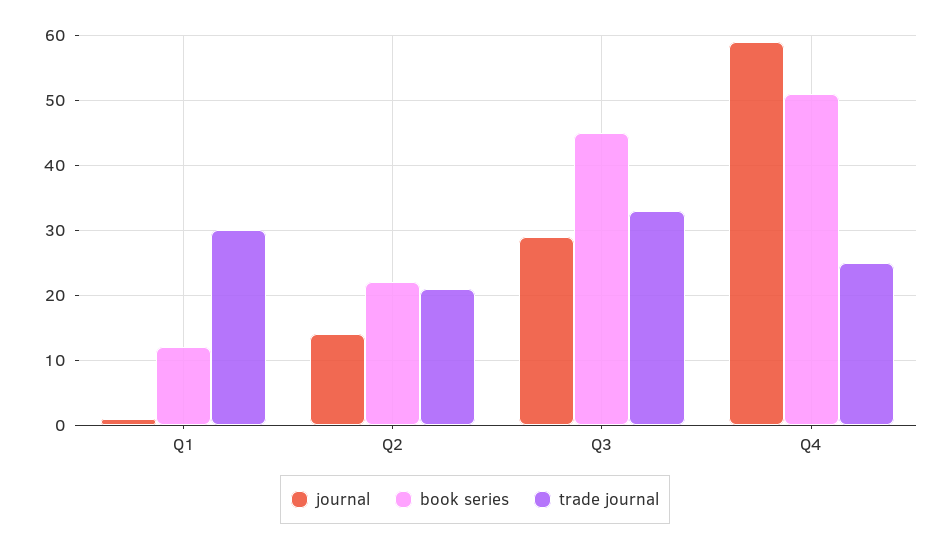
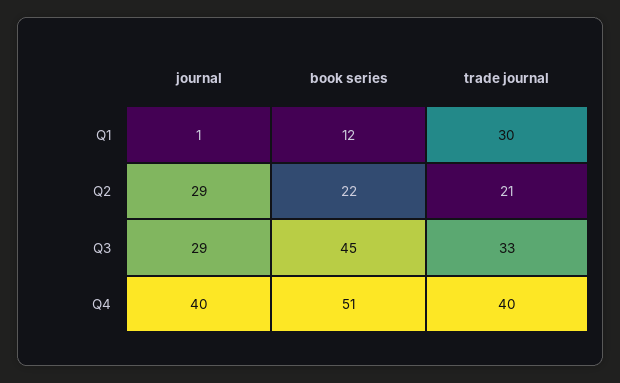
journal, Q2: 14 -> 29
journal, Q4: 59 -> 40
trade journal, Q4: 25 -> 40

